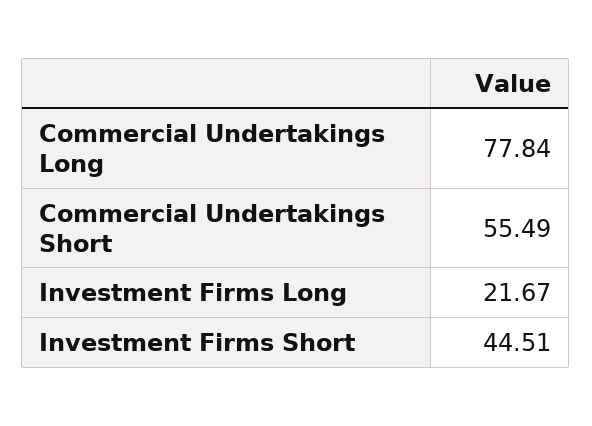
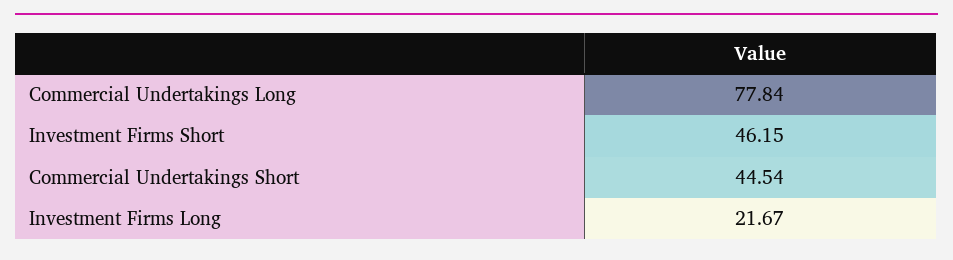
Commercial Undertakings Short: 55.49 -> 44.54
Investment Firms Short: 44.51 -> 46.15

